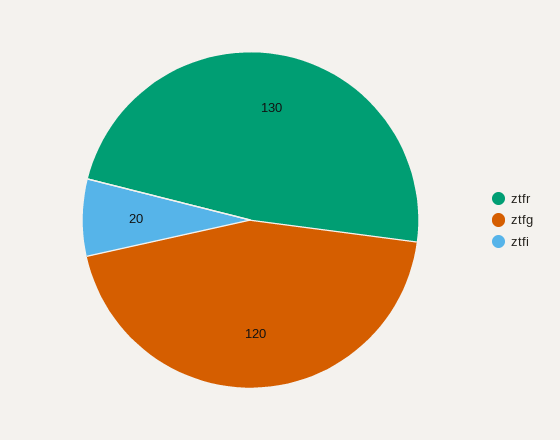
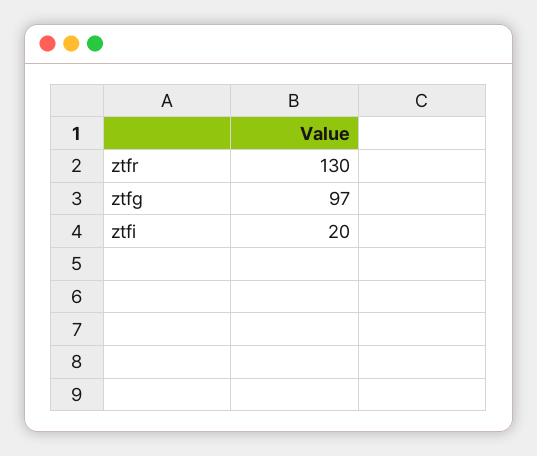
ztfg: 120 -> 97

